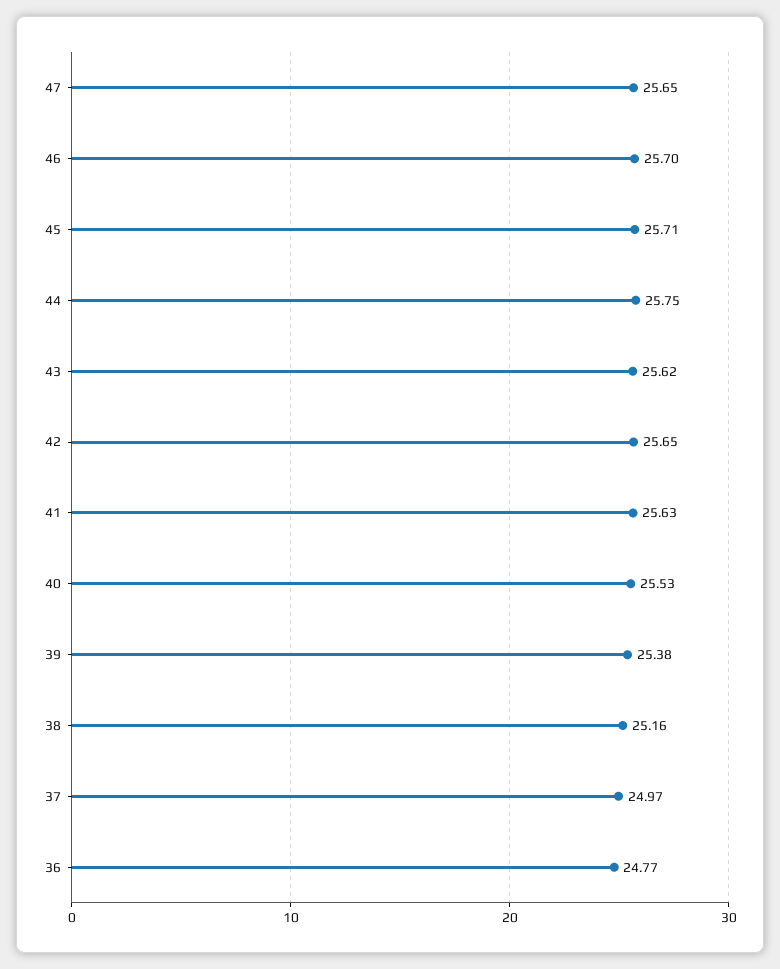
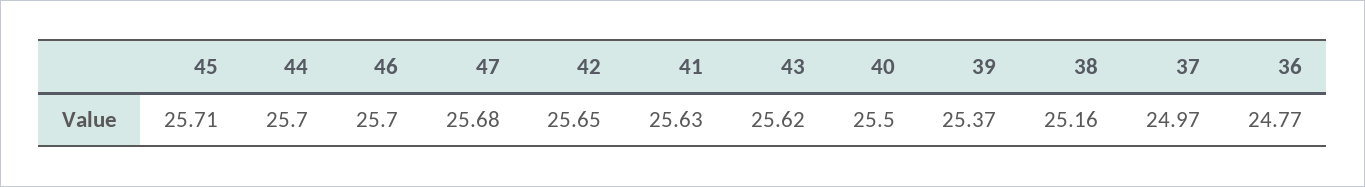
47: 25.65 -> 25.68
44: 25.75 -> 25.7
40: 25.53 -> 25.5
39: 25.38 -> 25.37

